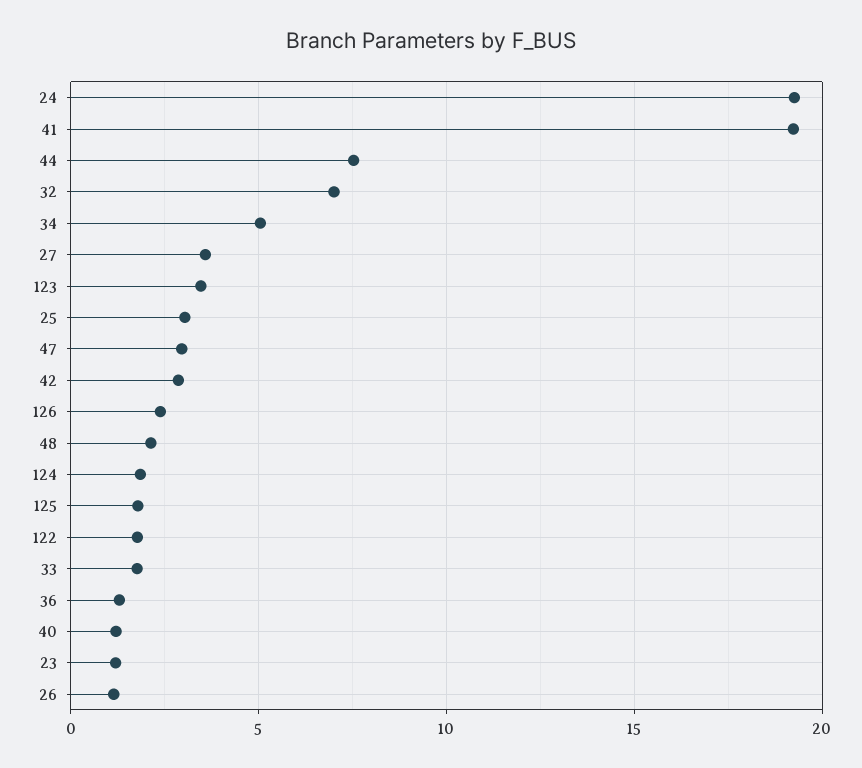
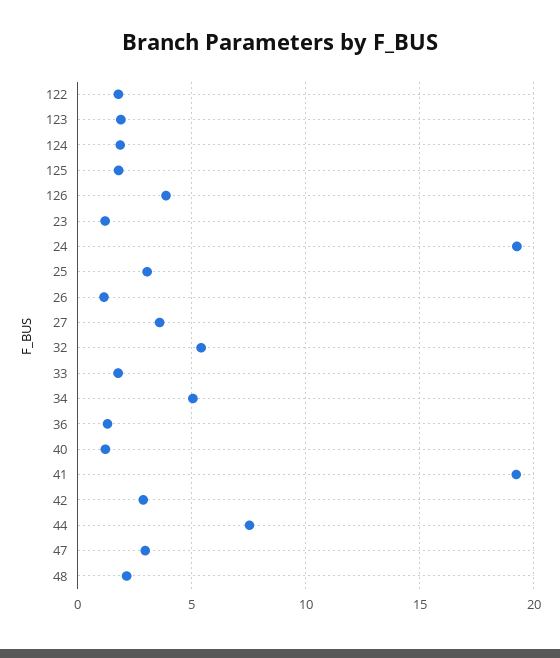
32: 7 -> 5.5
123: 3.5 -> 2
126: 2.5 -> 4

